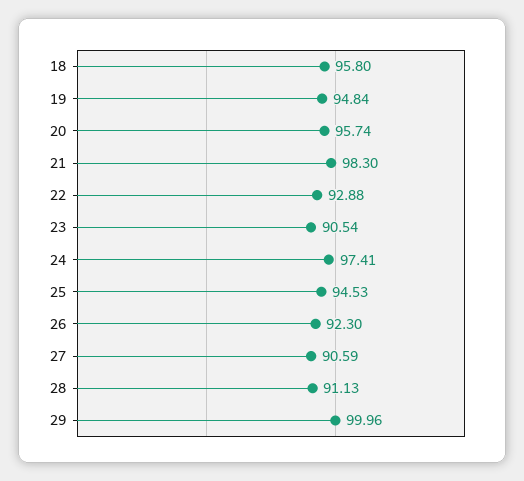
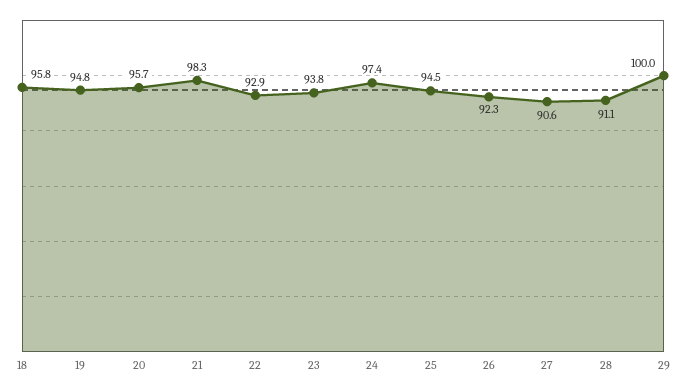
23: 90.54 -> 93.8

